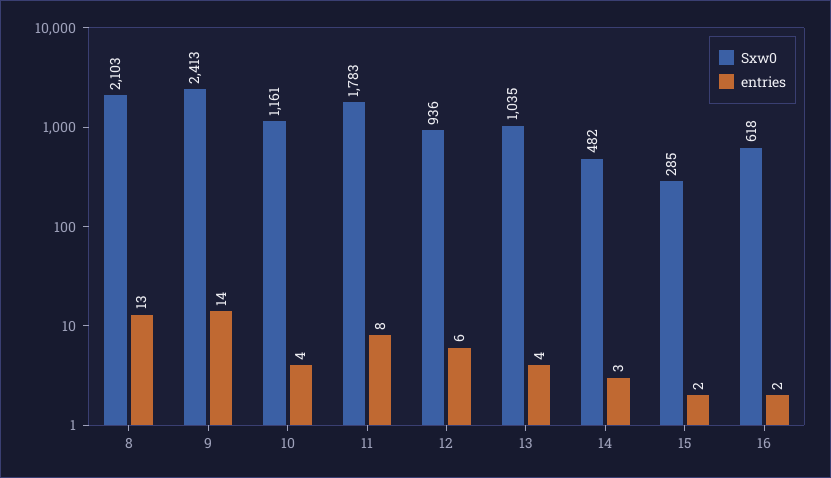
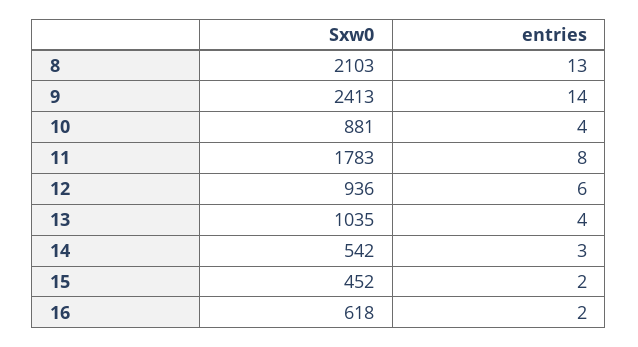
Sxw0, 10: 1161 -> 881
Sxw0, 14: 482 -> 542
Sxw0, 15: 285 -> 452

